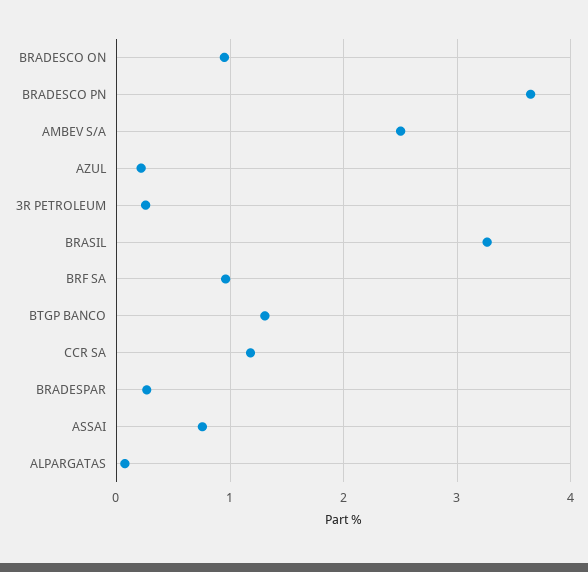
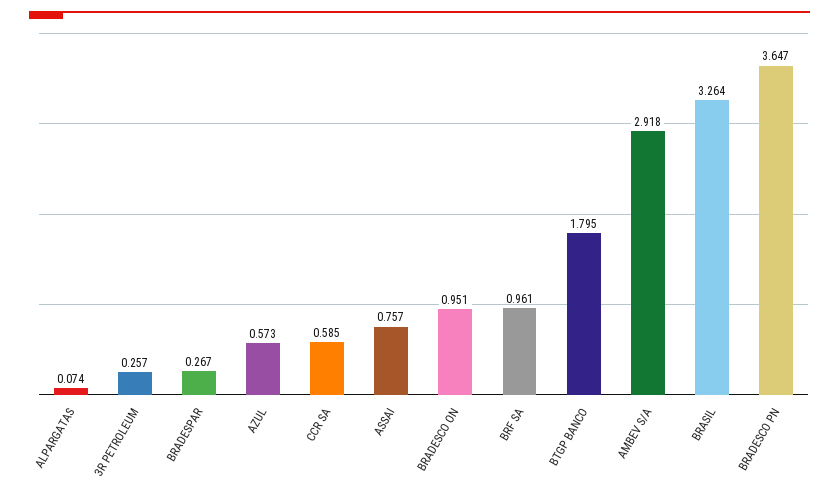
AMBEV S/A: 2.5 -> 2.918
AZUL: 0.2 -> 0.573
BTGP BANCO: 1.3 -> 1.795
CCR SA: 1.2 -> 0.585

